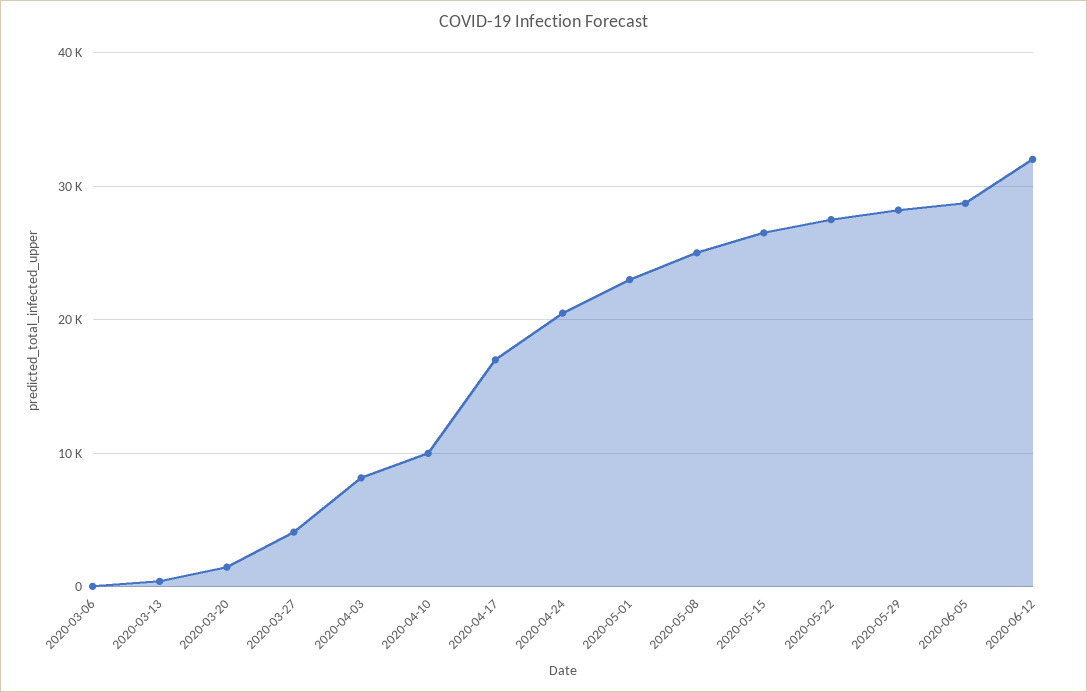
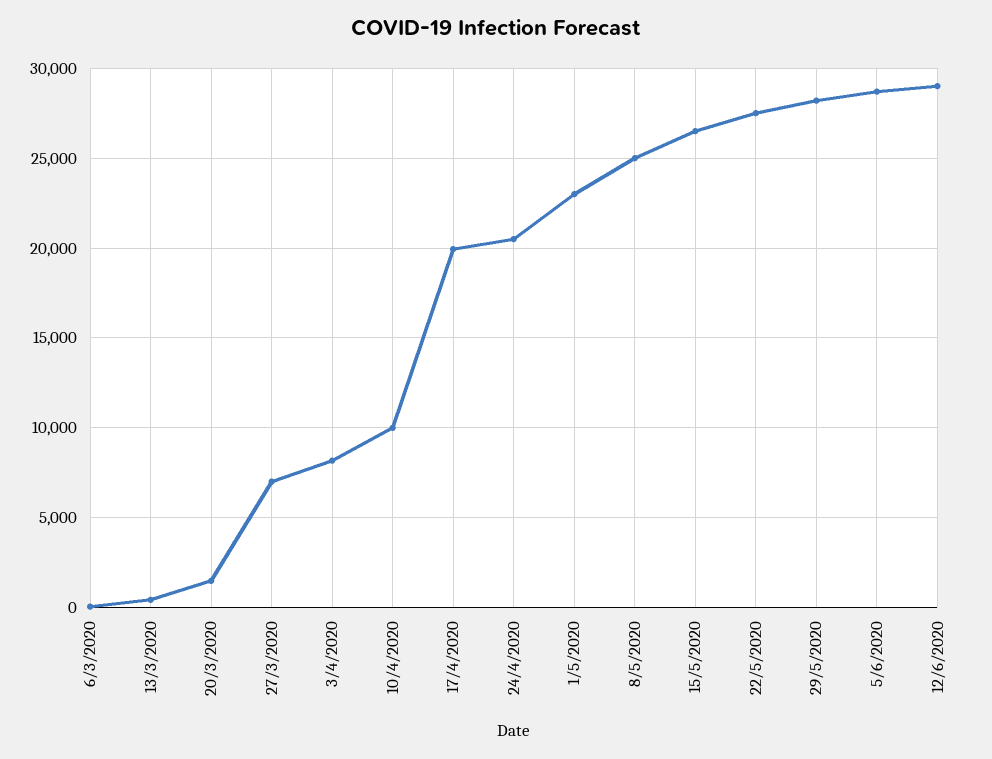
2020-03-27: 4000 -> 7000
2020-04-17: 17000 -> 20000
2020-06-12: 32000 -> 29000

